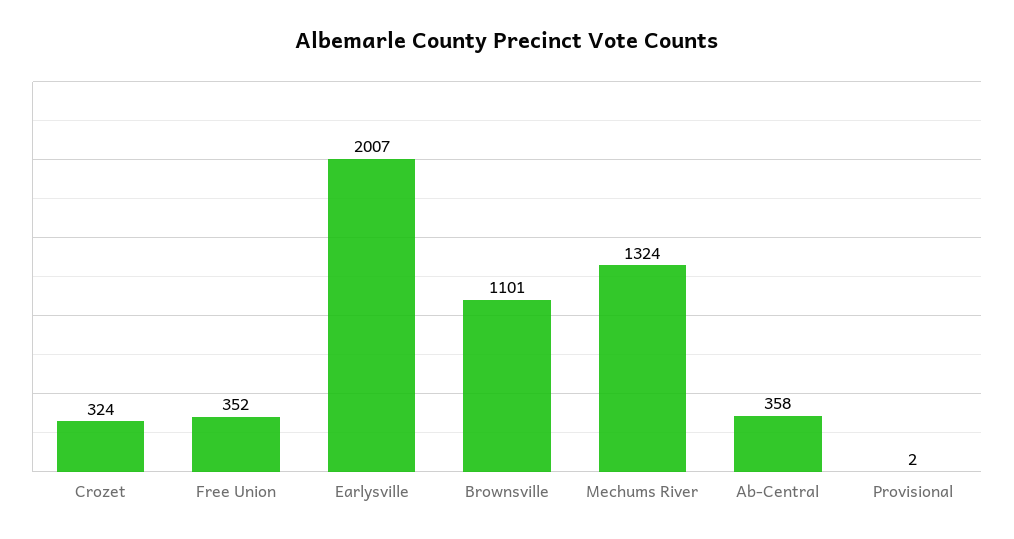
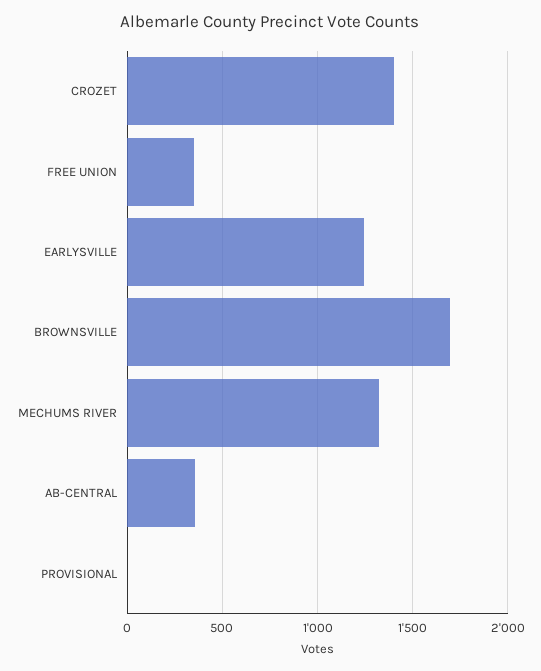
Crozet: 324 -> 1400
Earlysville: 2007 -> 1250
Brownsville: 1101 -> 1700

